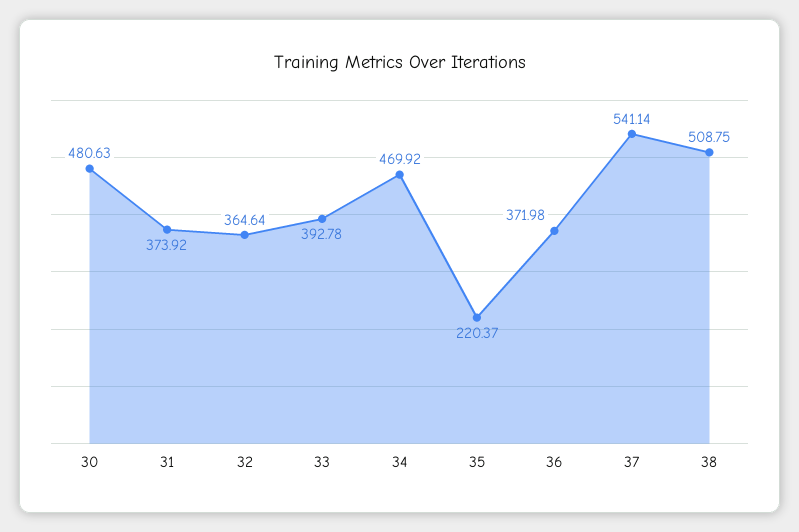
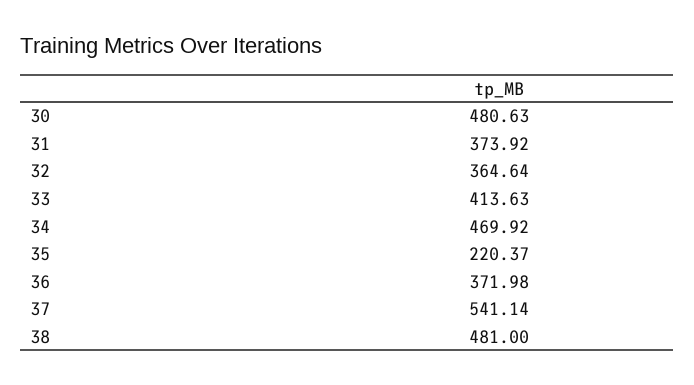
33: 392.78 -> 413.63
38: 508.75 -> 481

